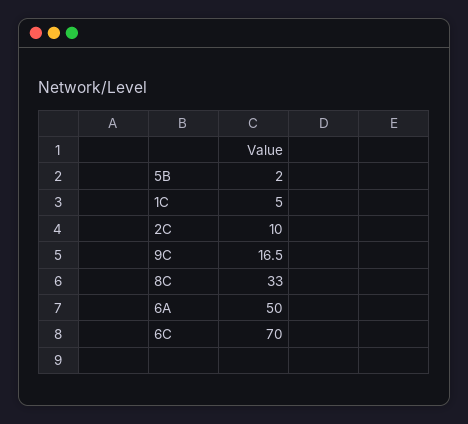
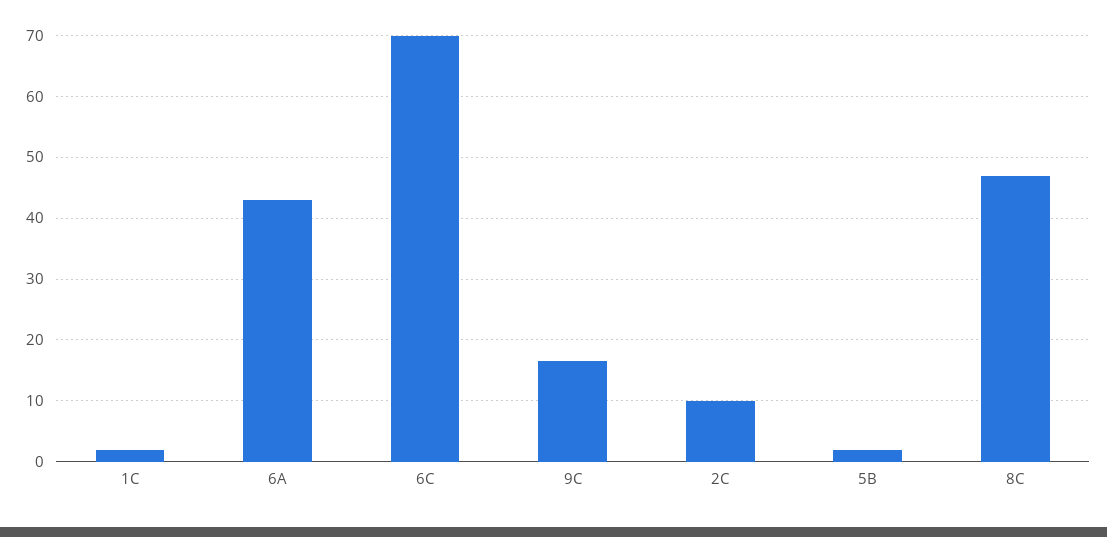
1C: 5 -> 2
8C: 33 -> 47
6A: 50 -> 43

